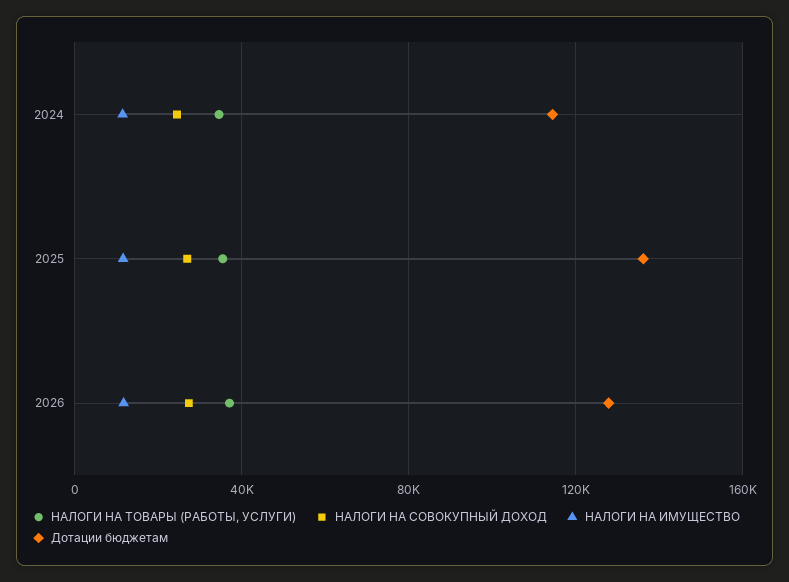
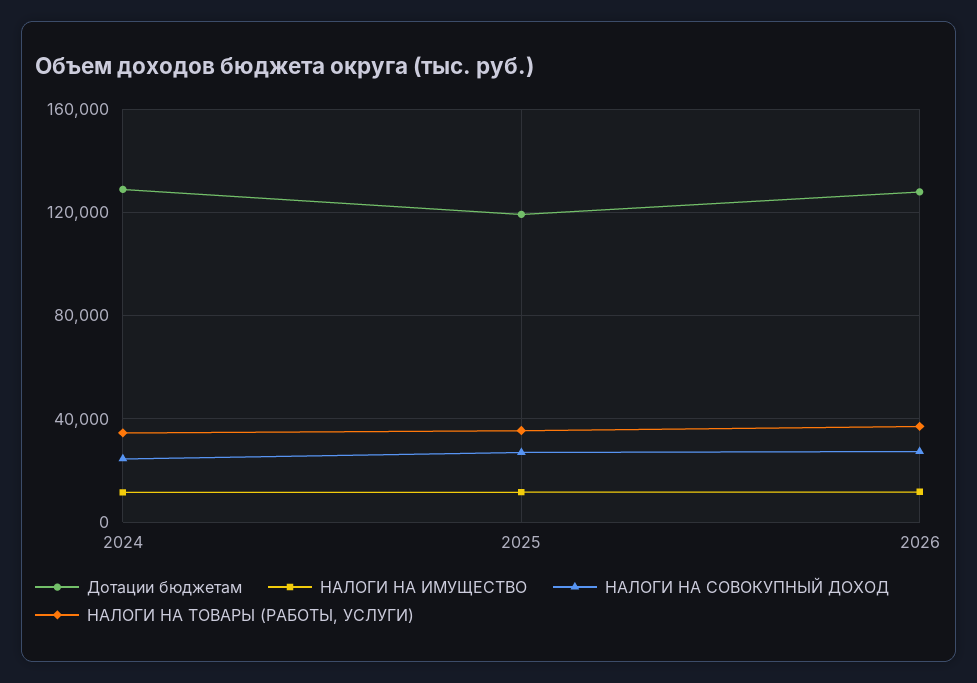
Дотации бюджетам, 2024: 115000 -> 130000
Дотации бюджетам, 2025: 135000 -> 120000

